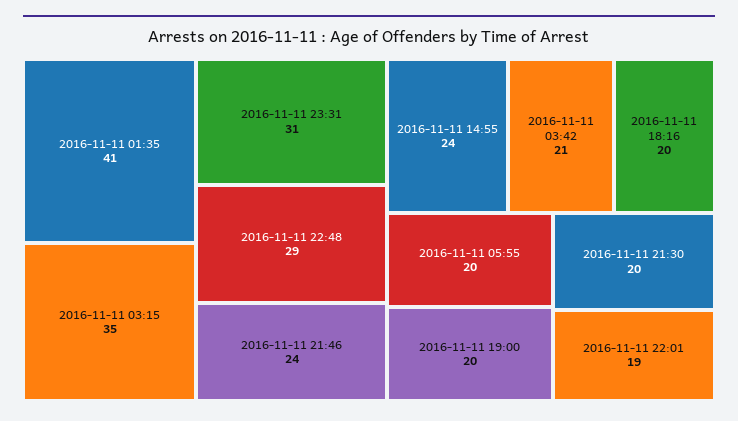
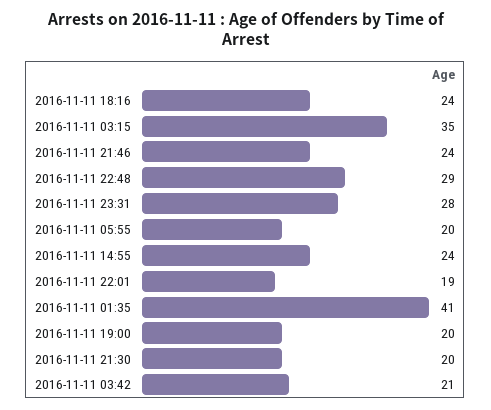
2016-11-11 23:31: 31 -> 28
2016-11-11 18:16: 20 -> 24

